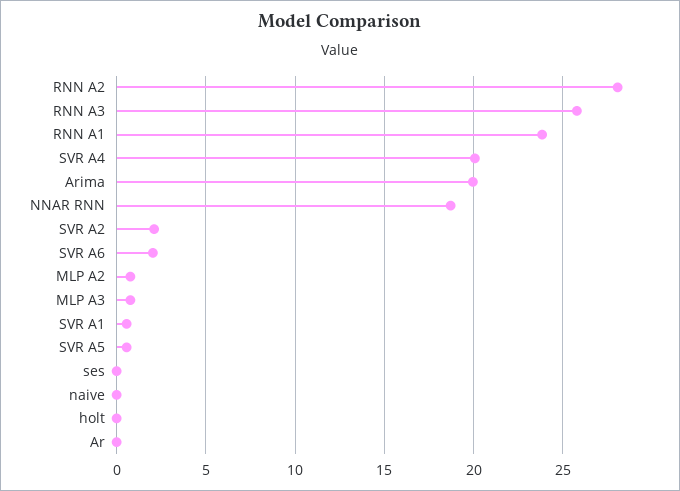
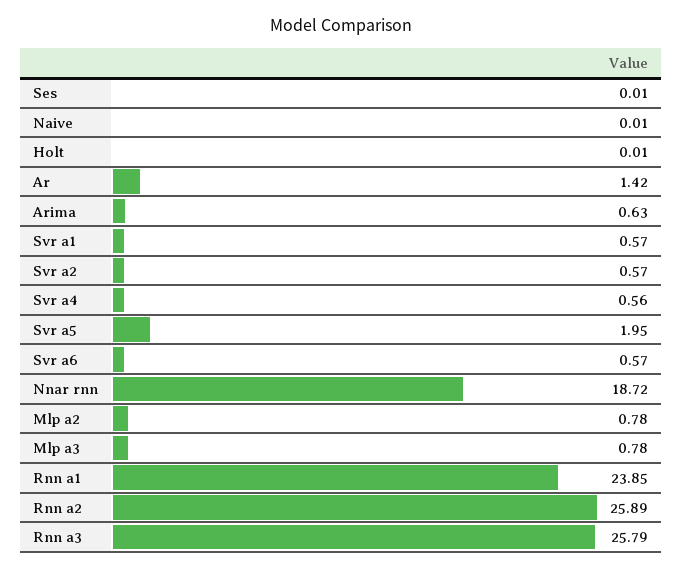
RNN A2: 28 -> 25.89
SVR A4: 20 -> 0.56
Arima: 20 -> 0.63
SVR A2: 2 -> 0.57
SVR A6: 2 -> 0.57
SVR A5: 0.5 -> 1.95
Ar: 0 -> 1.42

